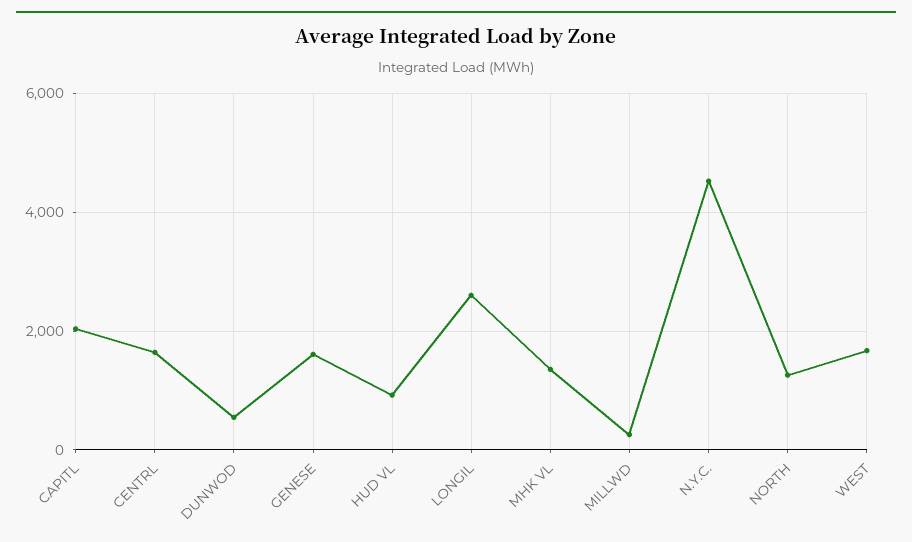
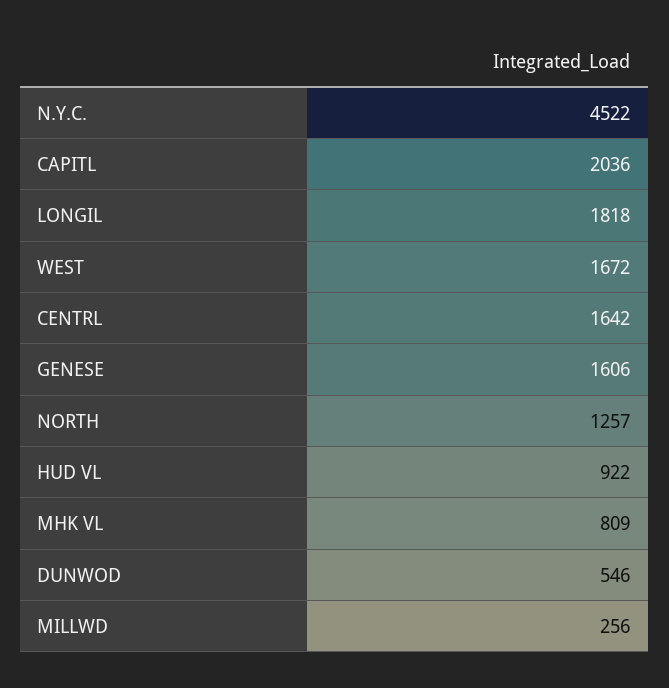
LONGIL: 2600 -> 1818
MHK VL: 1400 -> 809

